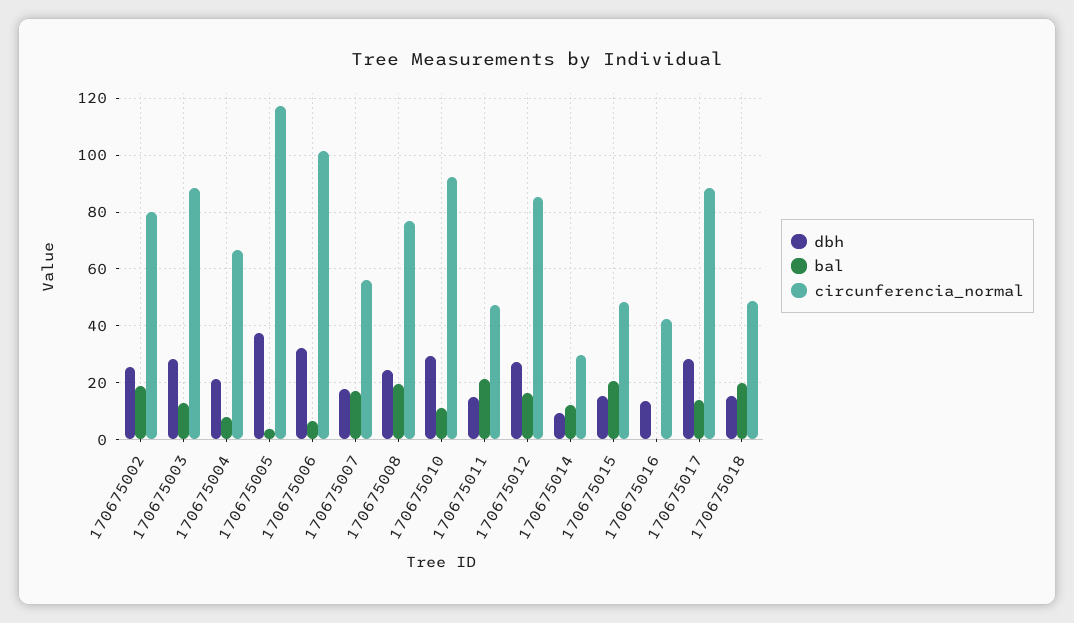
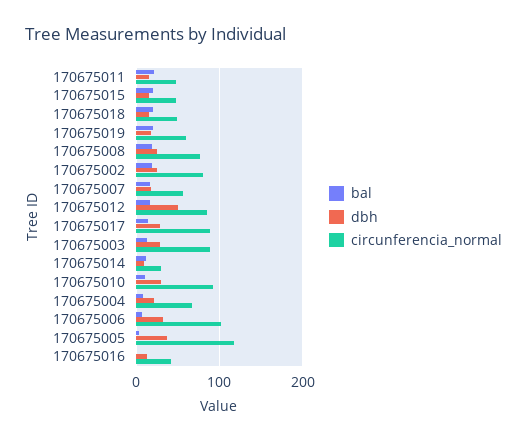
dbh, 170675012: 27.5 -> 50
bal, 170675019: none -> 20
dbh, 170675019: none -> 20
circunferencia_normal, 170675019: none -> 60

